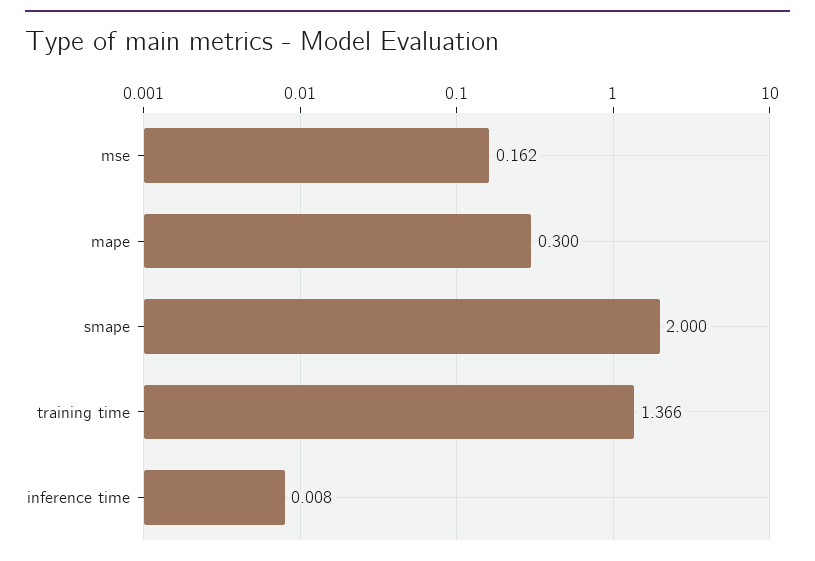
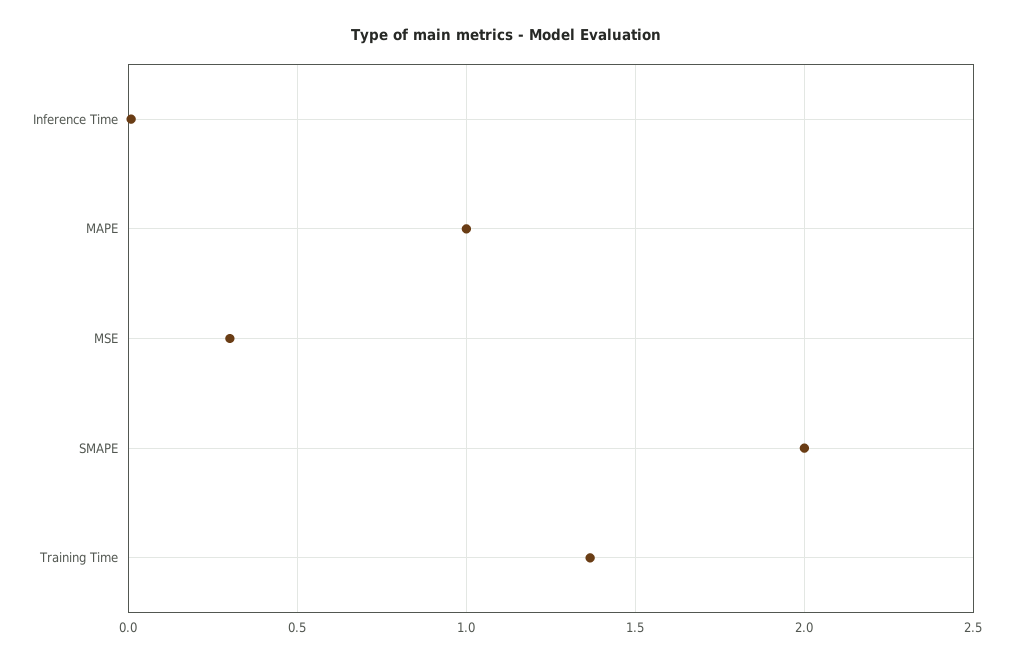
mse: 0.162 -> 0.3
mape: 0.3 -> 1

